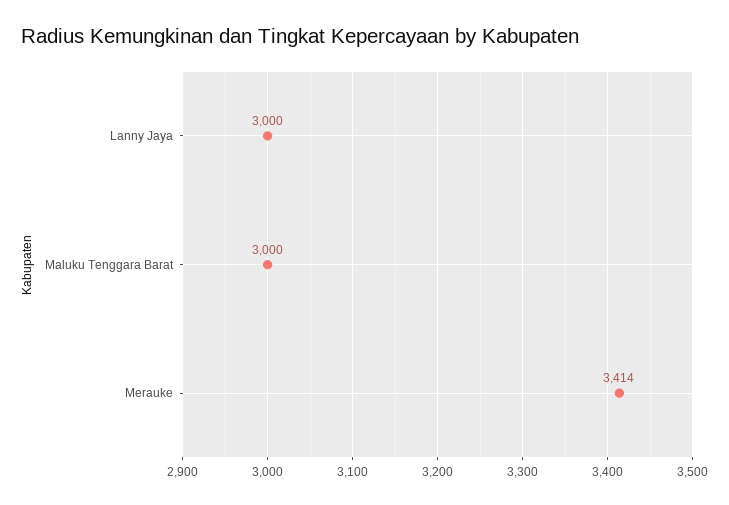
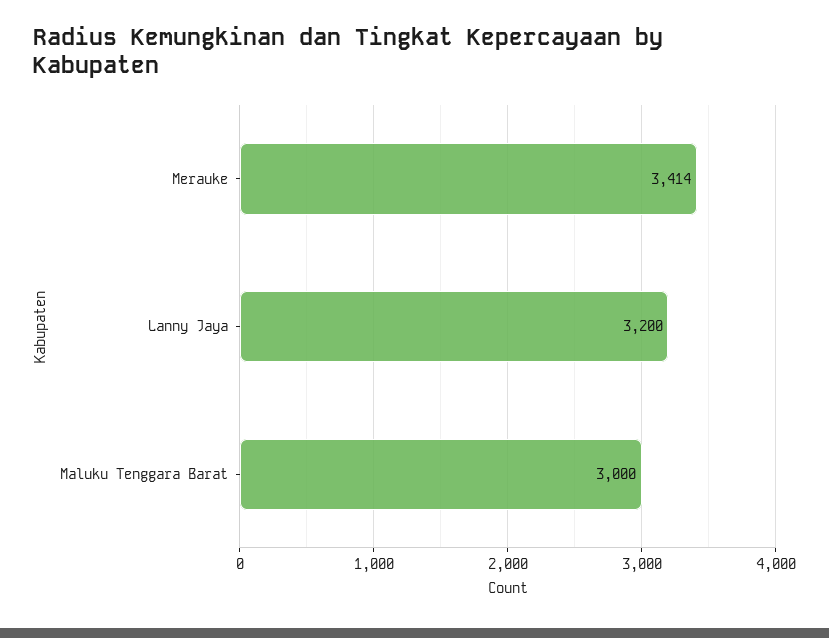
Lanny Jaya: 3000 -> 3200

